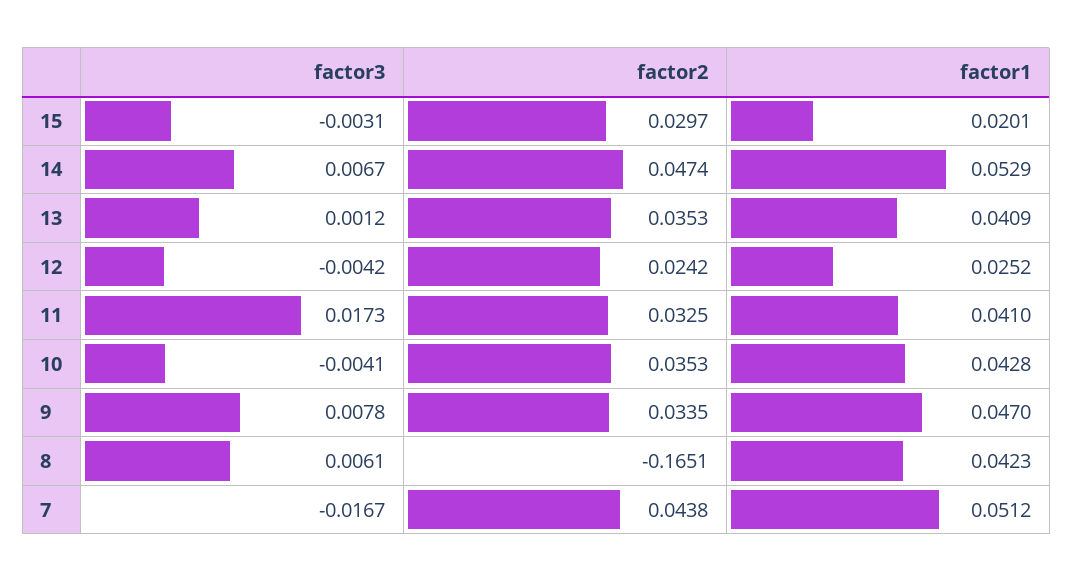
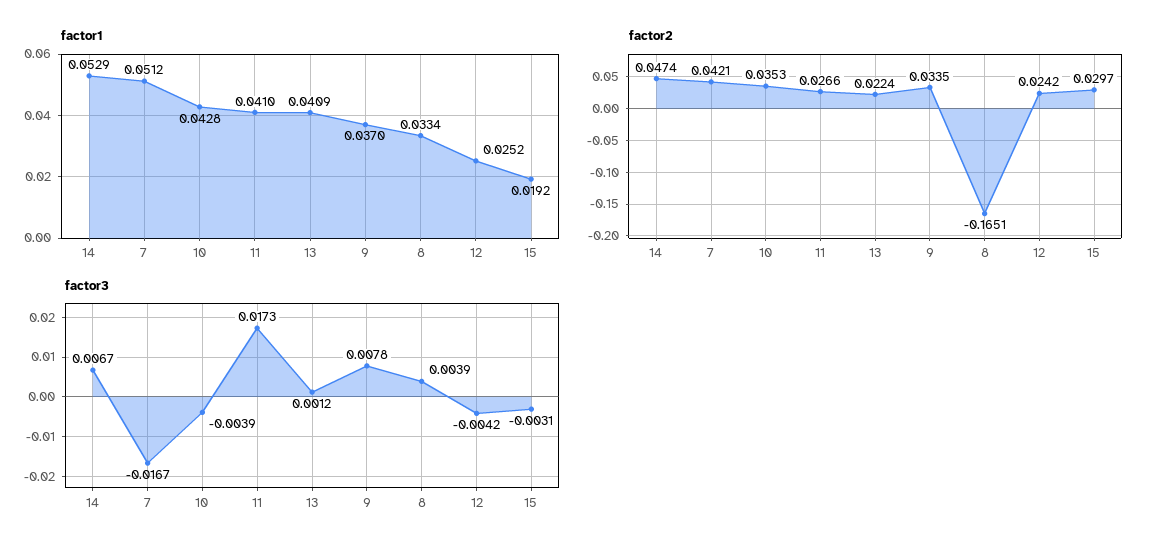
factor1, 15: 0.0201 -> 0.0192
factor2, 13: 0.0353 -> 0.0224
factor2, 11: 0.0325 -> 0.0266
factor3, 10: -0.0041 -> -0.0039
factor1, 9: 0.047 -> 0.037
factor3, 8: 0.0061 -> 0.0039
factor1, 8: 0.0423 -> 0.0334
factor2, 7: 0.0438 -> 0.0421

